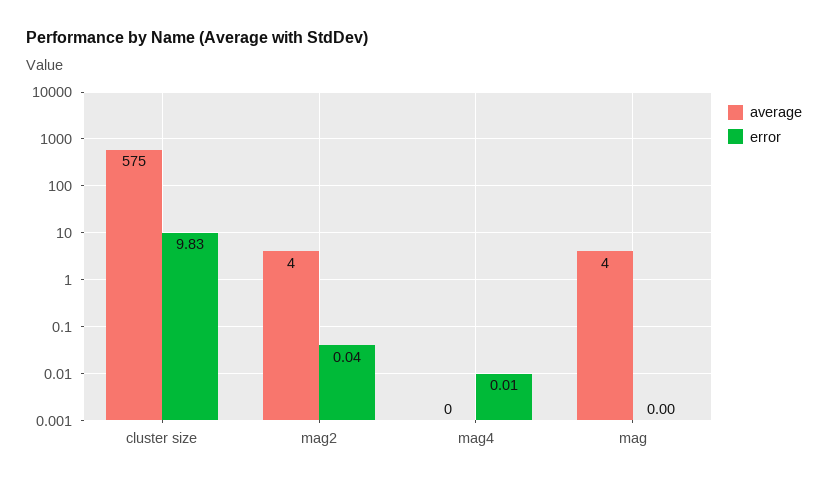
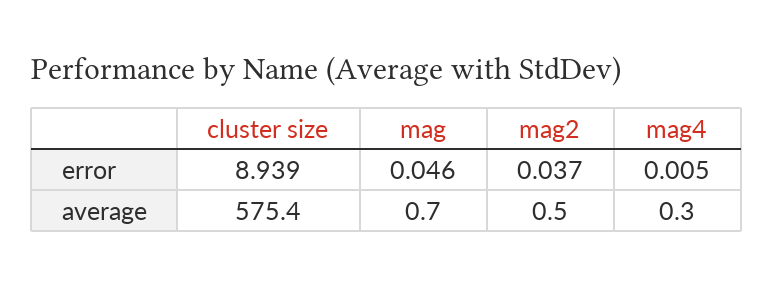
error, cluster size: 9.83 -> 8.939
average, mag2: 4 -> 0.5
average, mag: 4 -> 0.7
error, mag: 0 -> 0.046

